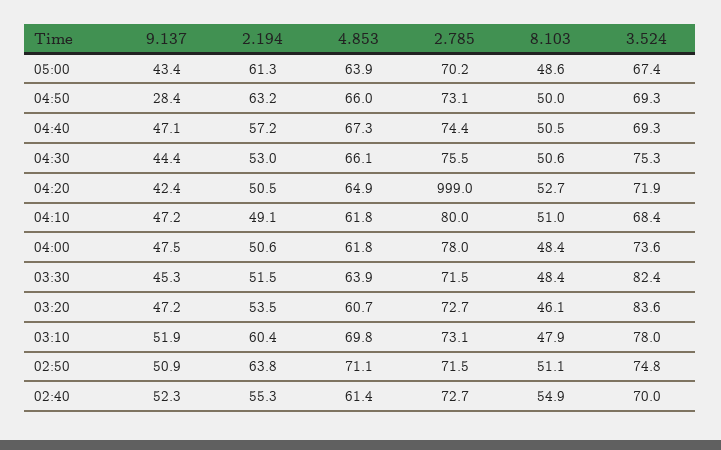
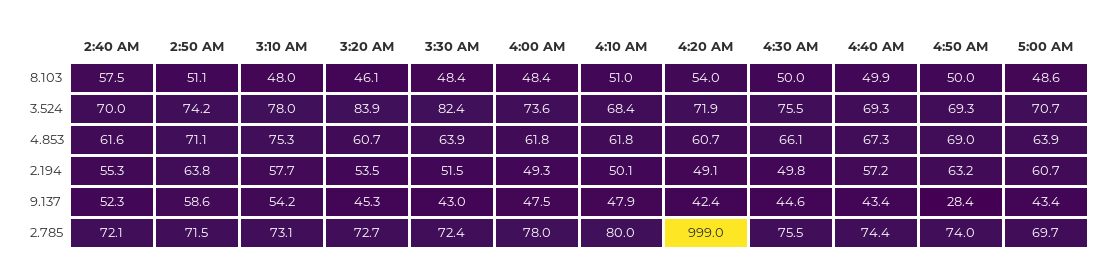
2.194, 05:00: 61.3 -> 60.7
2.785, 05:00: 70.2 -> 69.7
3.524, 05:00: 67.4 -> 70.7
4.853, 04:50: 66 -> 69
2.785, 04:50: 73.1 -> 74
9.137, 04:40: 47.1 -> 43.4
8.103, 04:40: 50.5 -> 49.9
9.137, 04:30: 44.4 -> 44.6
2.194, 04:30: 53 -> 49.8
8.103, 04:30: 50.6 -> 50
3.524, 04:30: 75.3 -> 75.5
2.194, 04:20: 50.5 -> 49.1
4.853, 04:20: 64.9 -> 60.7
8.103, 04:20: 52.7 -> 54
9.137, 04:10: 47.2 -> 47.9
2.194, 04:10: 49.1 -> 50.1
2.194, 04:00: 50.6 -> 49.3
9.137, 03:30: 45.3 -> 43
2.785, 03:30: 71.5 -> 72.4
9.137, 03:20: 47.2 -> 45.3
3.524, 03:20: 83.6 -> 83.9
9.137, 03:10: 51.9 -> 54.2
2.194, 03:10: 60.4 -> 57.7
4.853, 03:10: 69.8 -> 75.3
8.103, 03:10: 47.9 -> 48
9.137, 02:50: 50.9 -> 58.6
3.524, 02:50: 74.8 -> 74.2
4.853, 02:40: 61.4 -> 61.6
2.785, 02:40: 72.7 -> 72.1
8.103, 02:40: 54.9 -> 57.5

